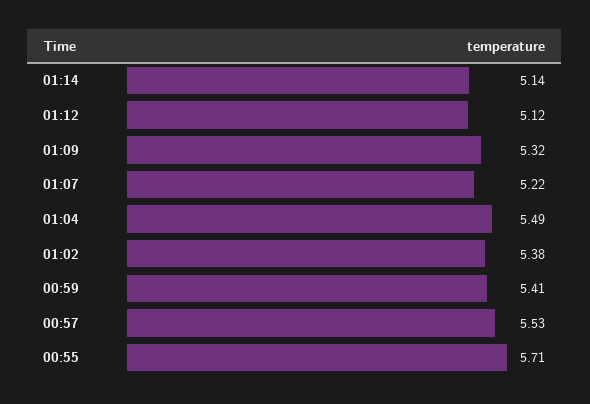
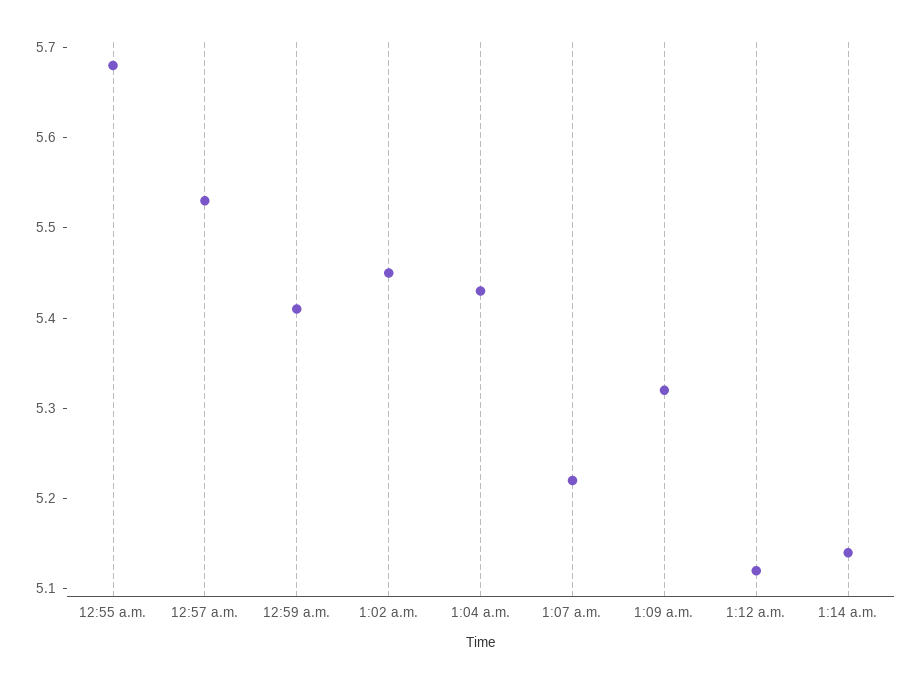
01:04: 5.49 -> 5.43
01:02: 5.38 -> 5.45
00:55: 5.71 -> 5.68

